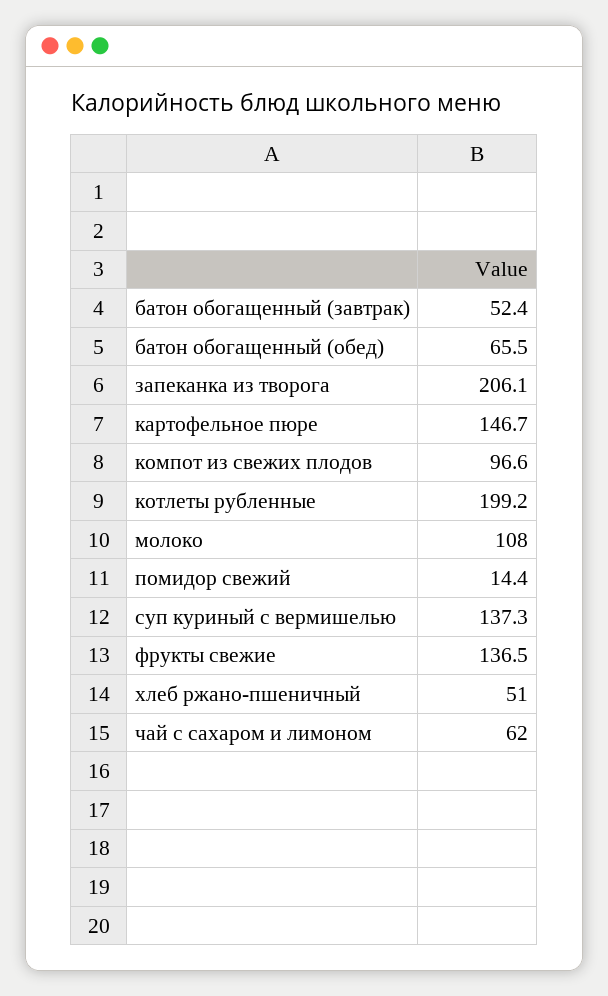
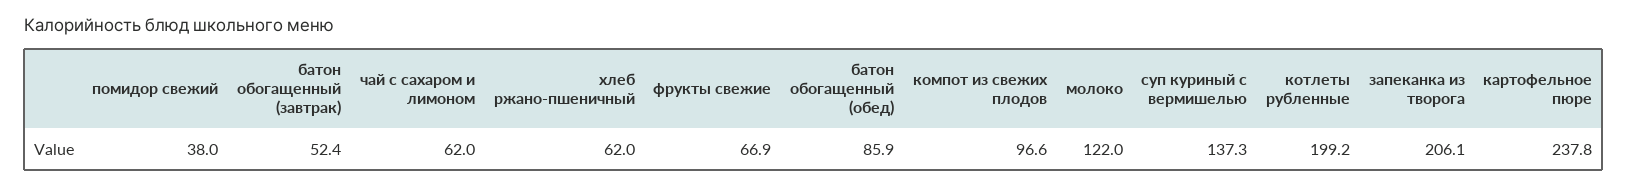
батон обогащенный (обед): 65.5 -> 85.9
картофельное пюре: 146.7 -> 237.8
молоко: 108 -> 122
помидор свежий: 14.4 -> 38
фрукты свежие: 136.5 -> 66.9
хлеб ржано-пшеничный: 51 -> 62

